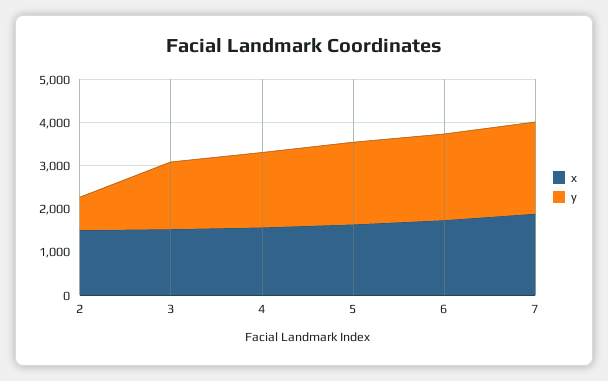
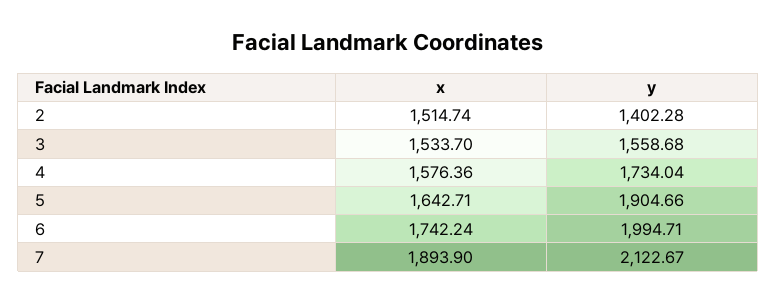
y, 2: 800 -> 1402.28

